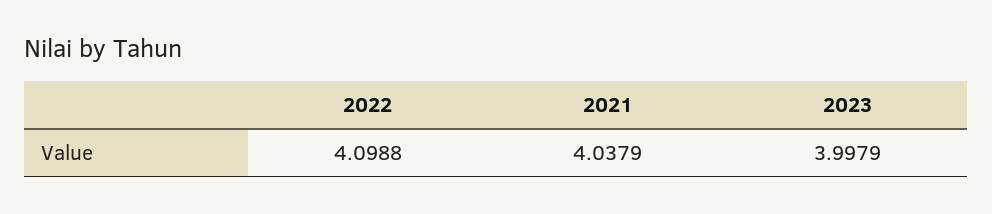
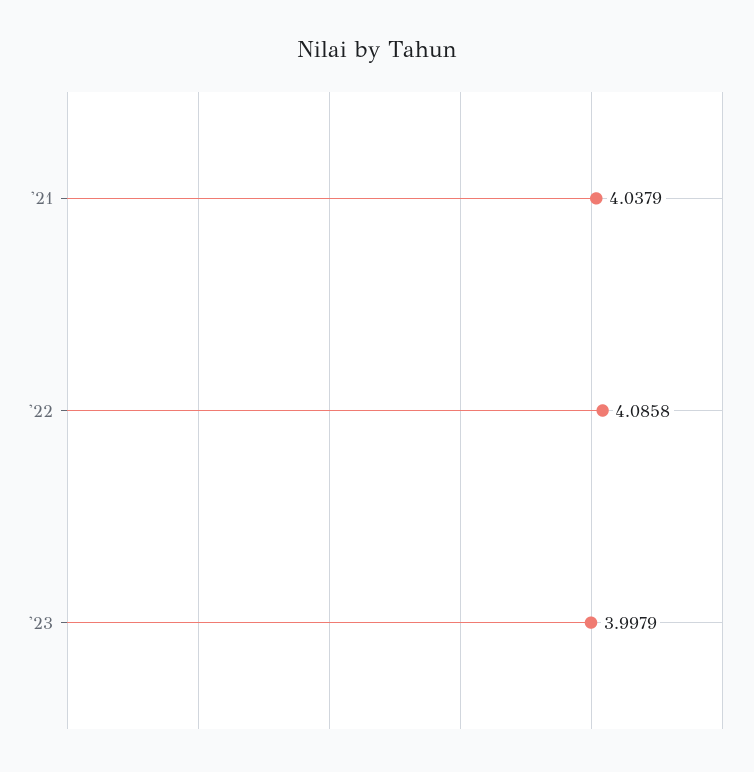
2022: 4.0988 -> 4.0858

